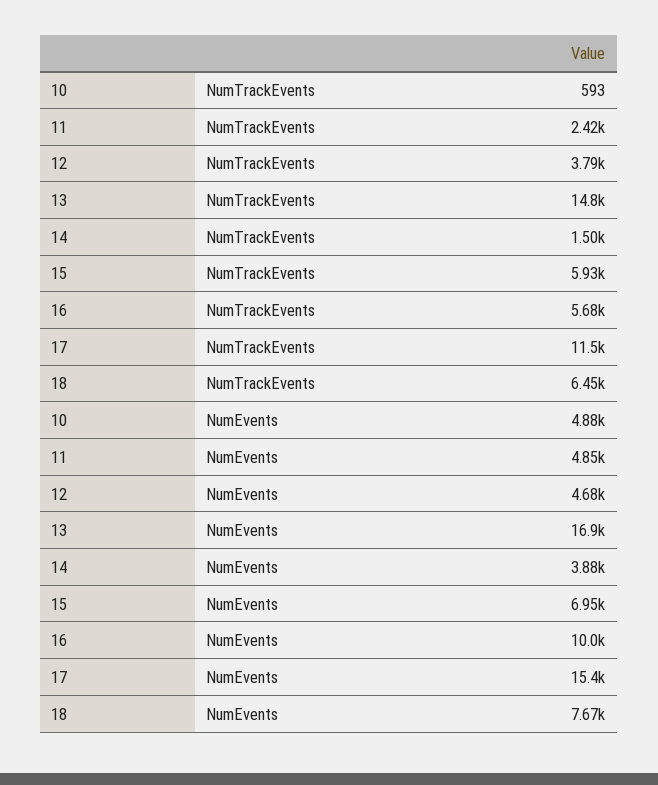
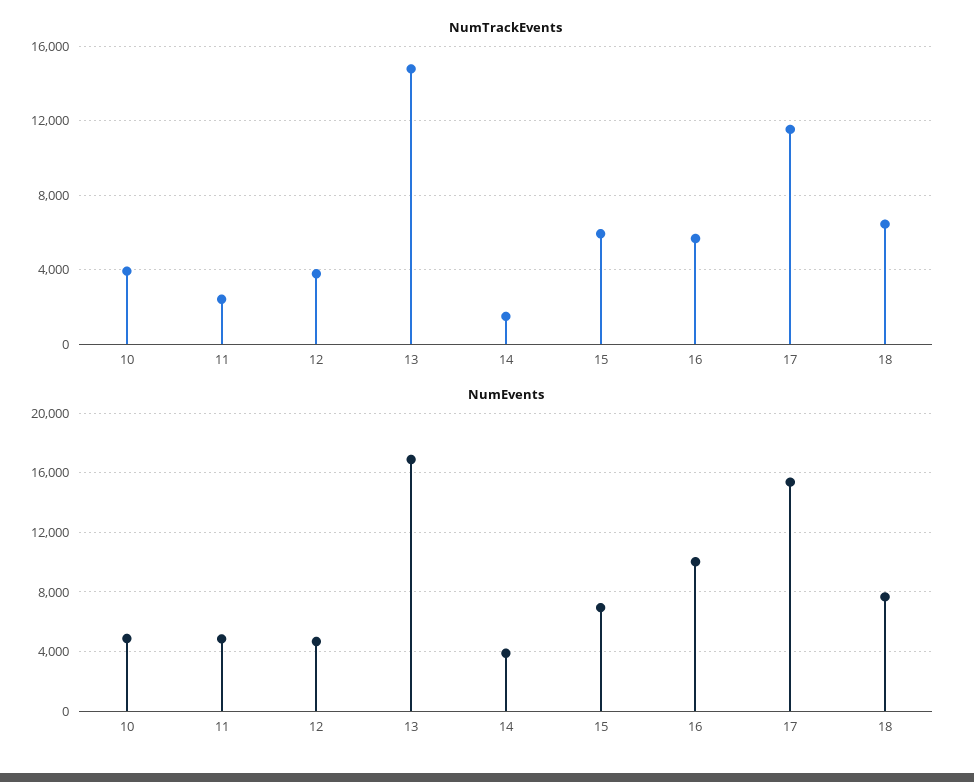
NumTrackEvents, 10: 593 -> 4000

